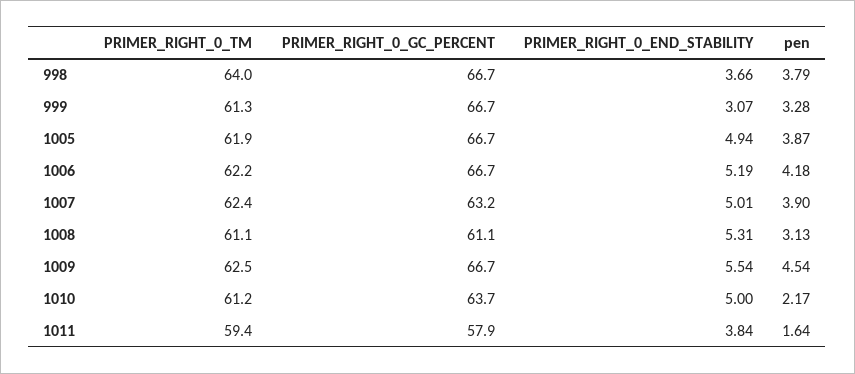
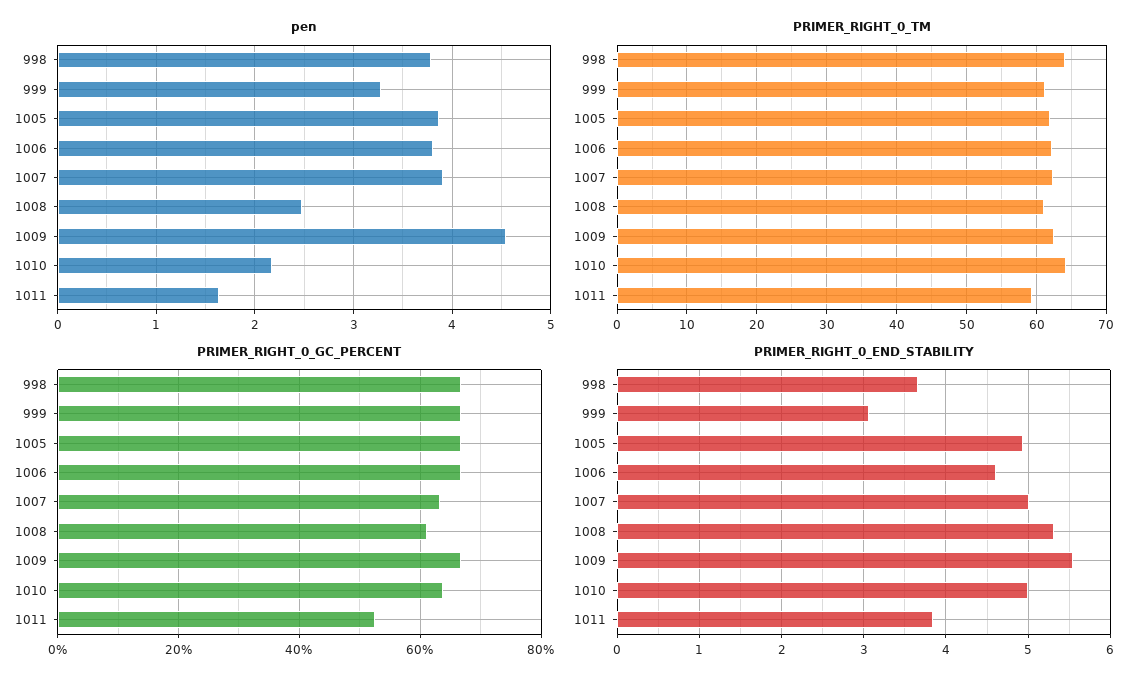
PRIMER_RIGHT_0_END_STABILITY, 1006: 5.19 -> 4.6
pen, 1006: 4.18 -> 3.8
pen, 1008: 3.13 -> 2.5
PRIMER_RIGHT_0_TM, 1010: 61.2 -> 64
PRIMER_RIGHT_0_GC_PERCENT, 1011: 57.9 -> 52

